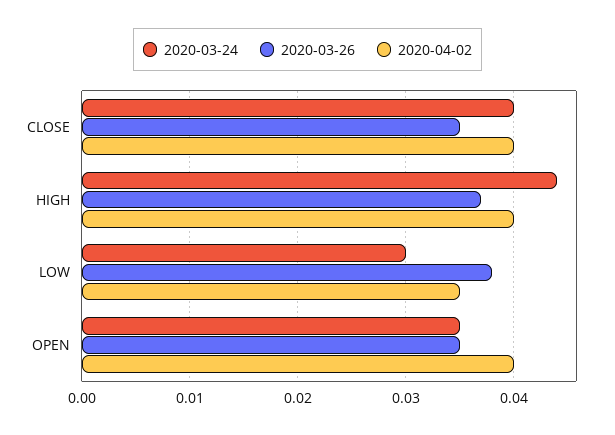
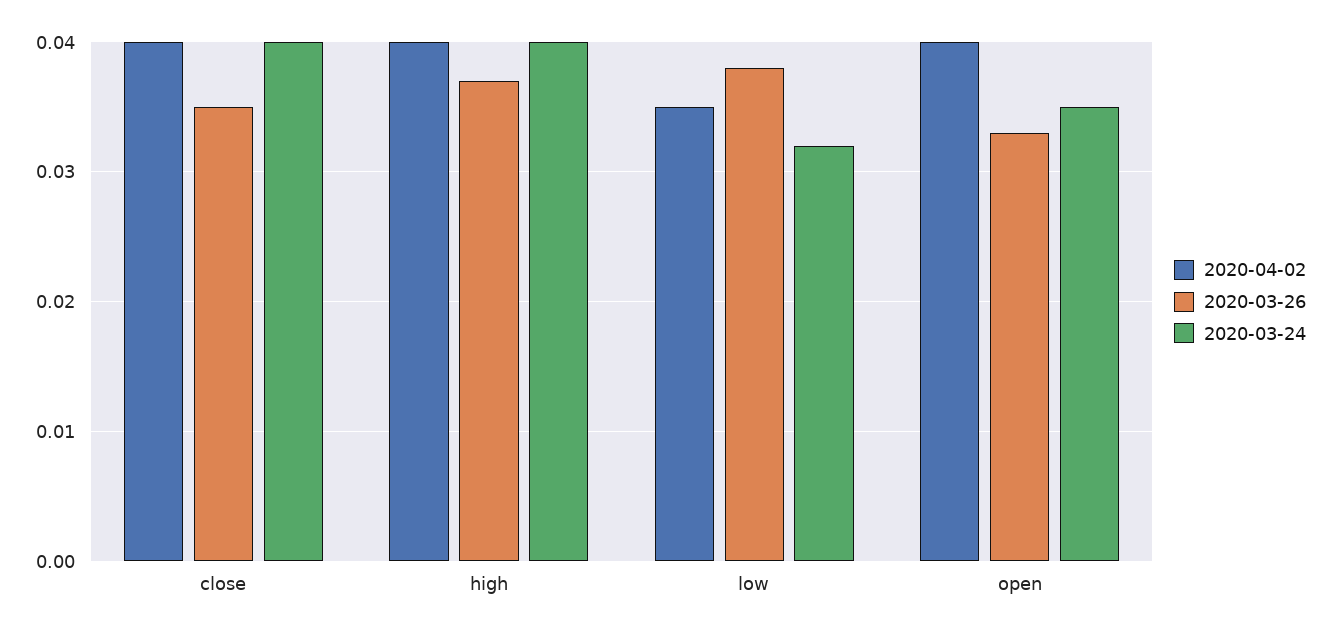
2020-03-24, HIGH: 0.044 -> 0.04
2020-03-24, LOW: 0.03 -> 0.032
2020-03-26, OPEN: 0.035 -> 0.033

